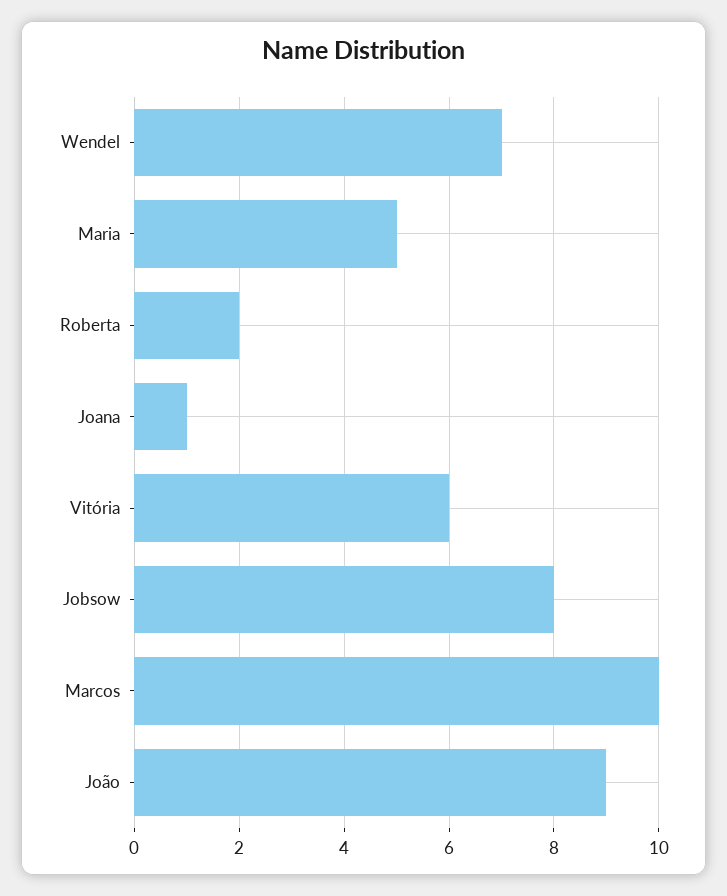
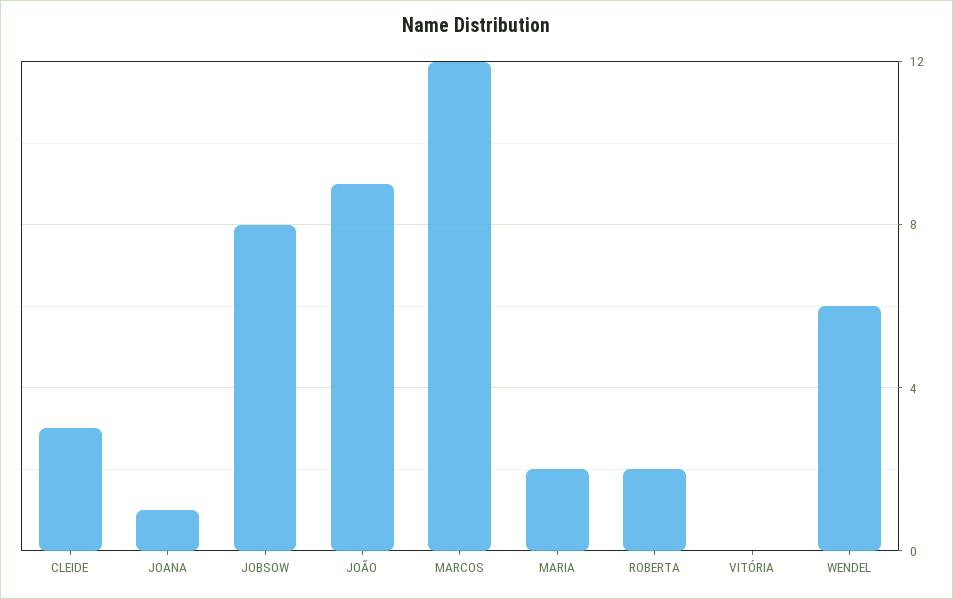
Wendel: 7 -> 6
Maria: 5 -> 2
Vitória: 6 -> 0
Marcos: 10 -> 12
CLEIDE: none -> 3

